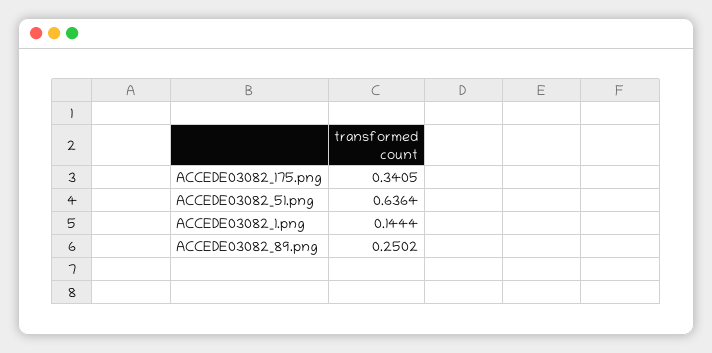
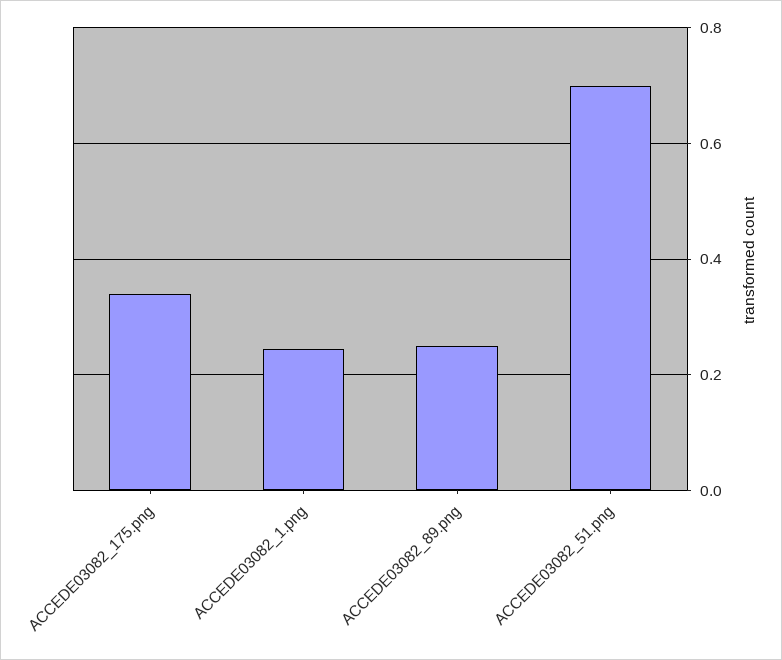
ACCEDE03082_51.png: 0.6364 -> 0.7
ACCEDE03082_1.png: 0.1444 -> 0.24

